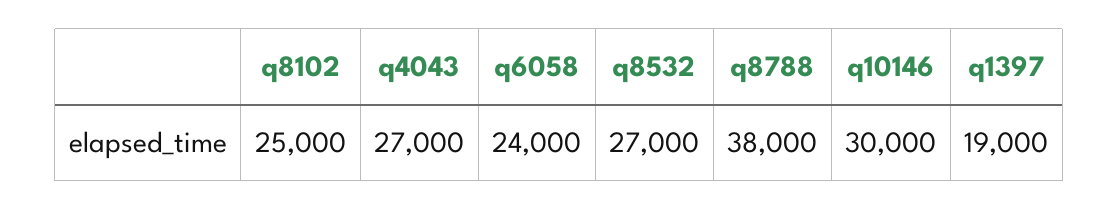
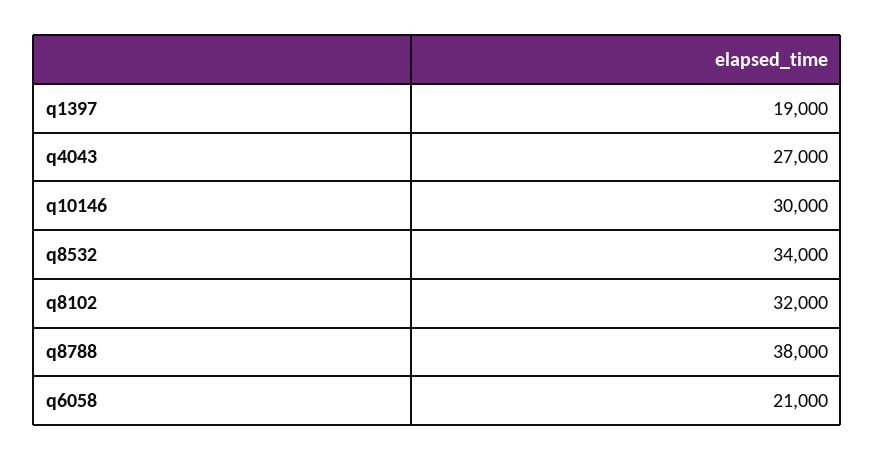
q8102: 25000 -> 32000
q6058: 24000 -> 21000
q8532: 27000 -> 34000

